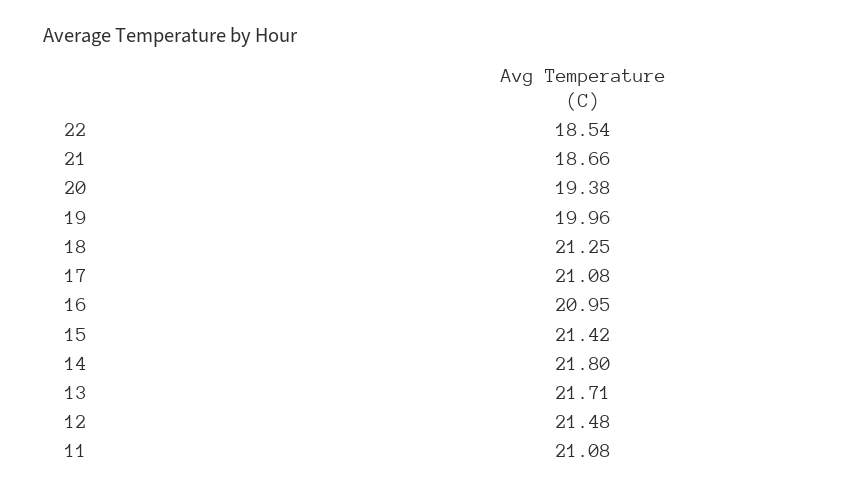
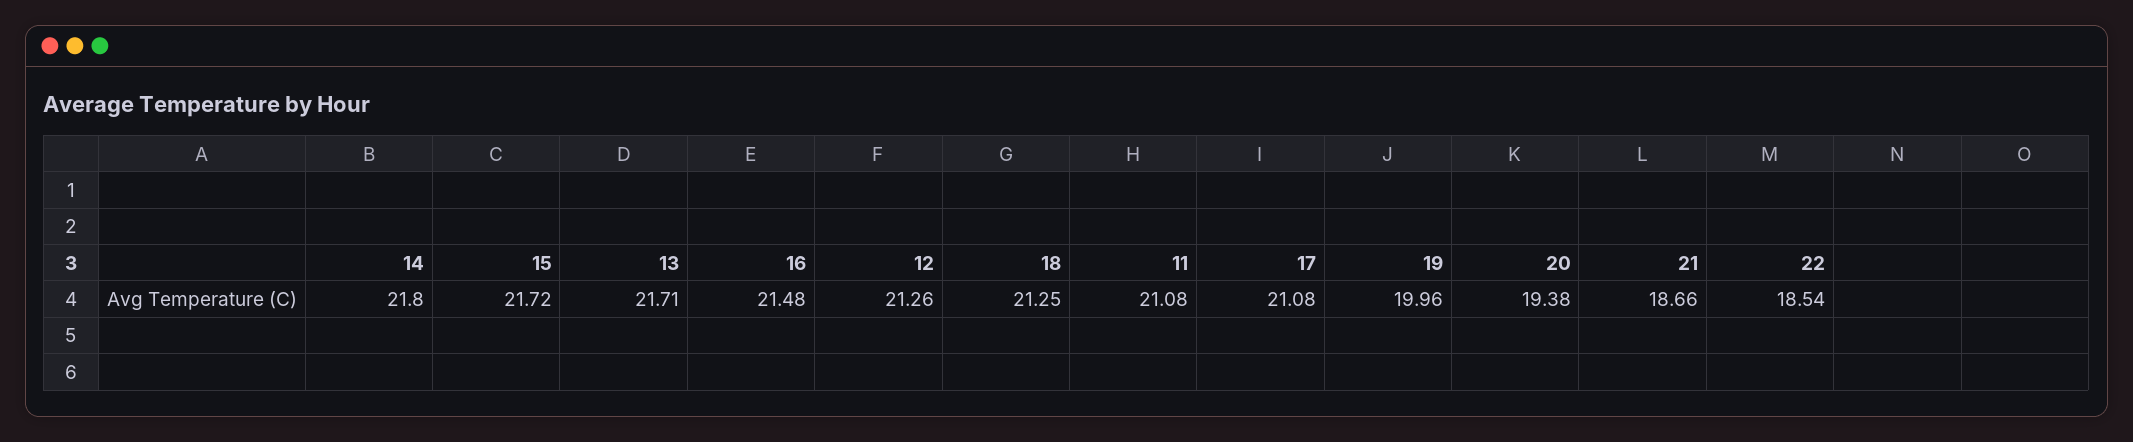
16: 20.95 -> 21.48
15: 21.42 -> 21.72
12: 21.48 -> 21.26

